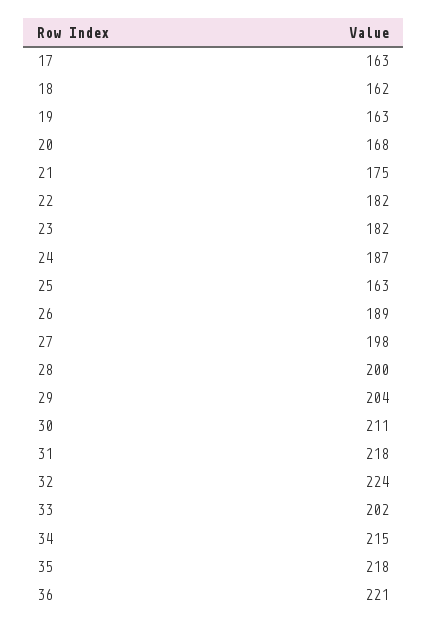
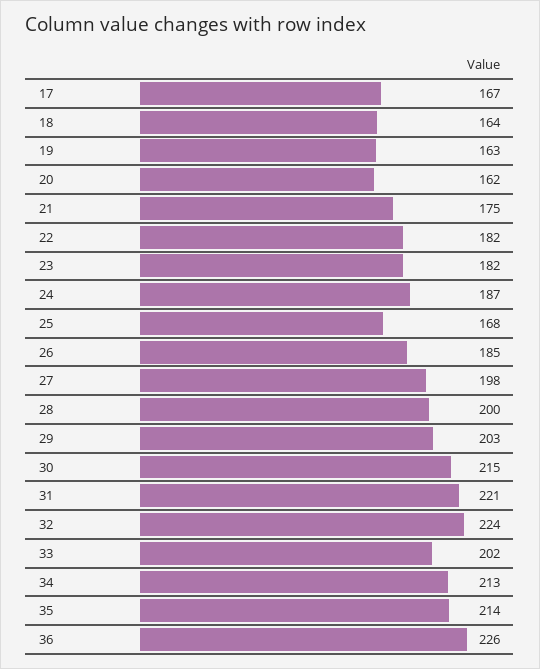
17: 163 -> 167
18: 162 -> 164
20: 168 -> 162
25: 163 -> 168
26: 189 -> 185
29: 204 -> 203
30: 211 -> 215
31: 218 -> 221
34: 215 -> 213
35: 218 -> 214
36: 221 -> 226

